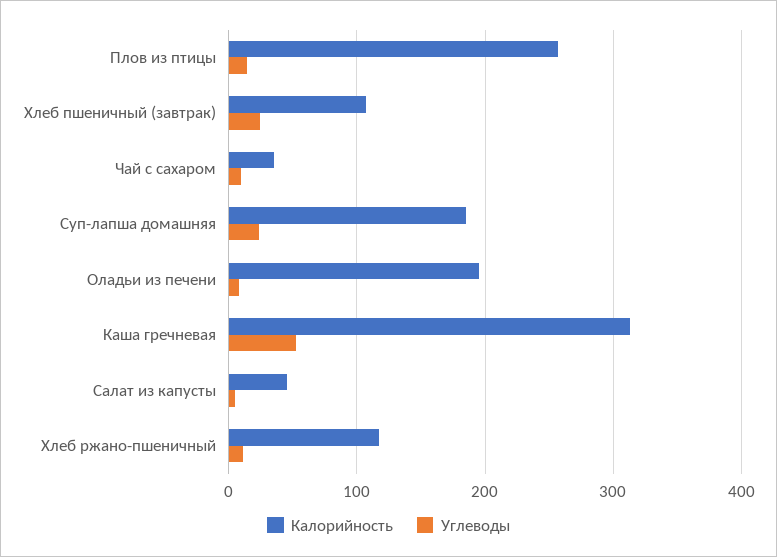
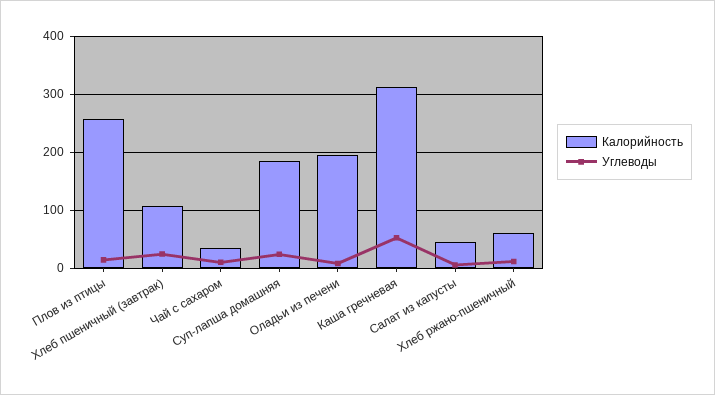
Калорийность, Хлеб ржано-пшеничный: 120 -> 60

